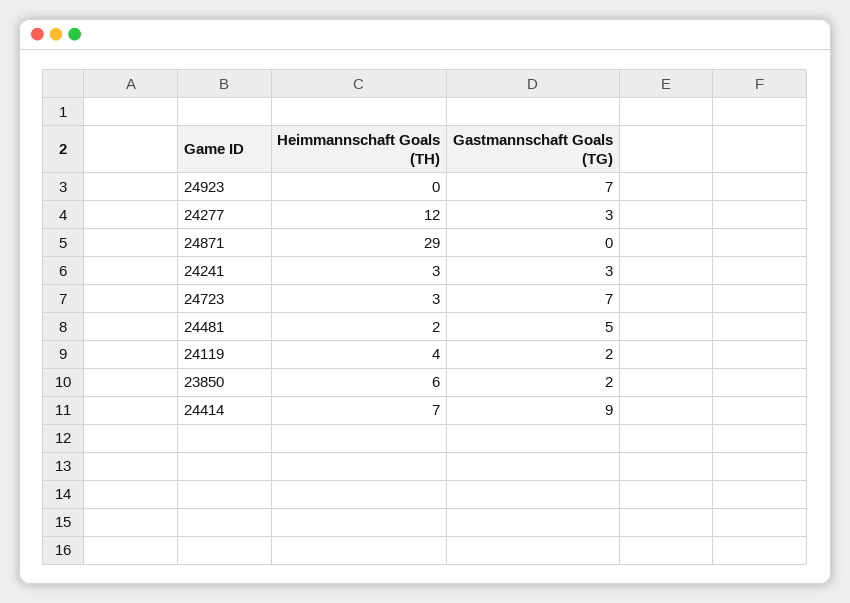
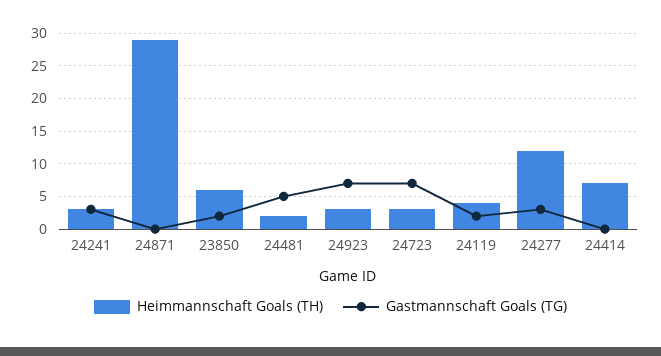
Heimmannschaft Goals (TH), 24923: 0 -> 3
Gastmannschaft Goals (TG), 24414: 9 -> 0

